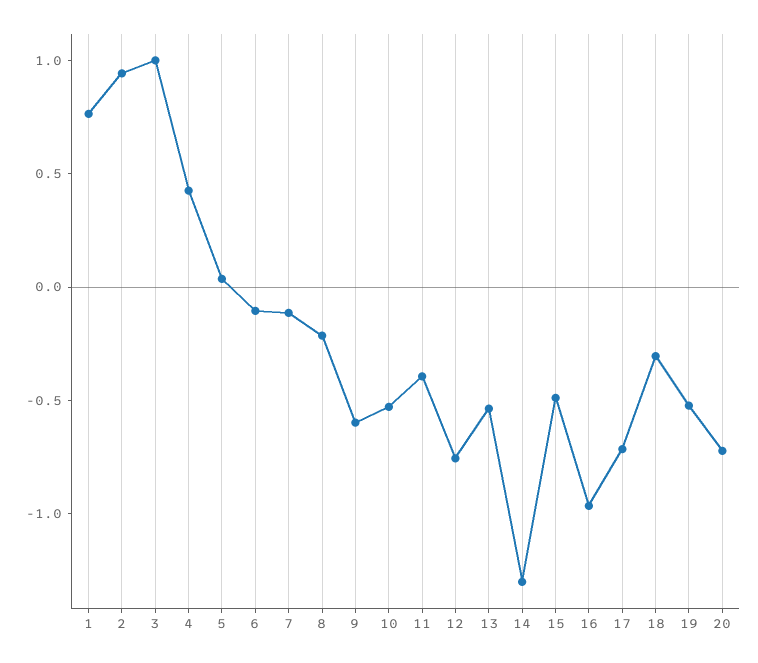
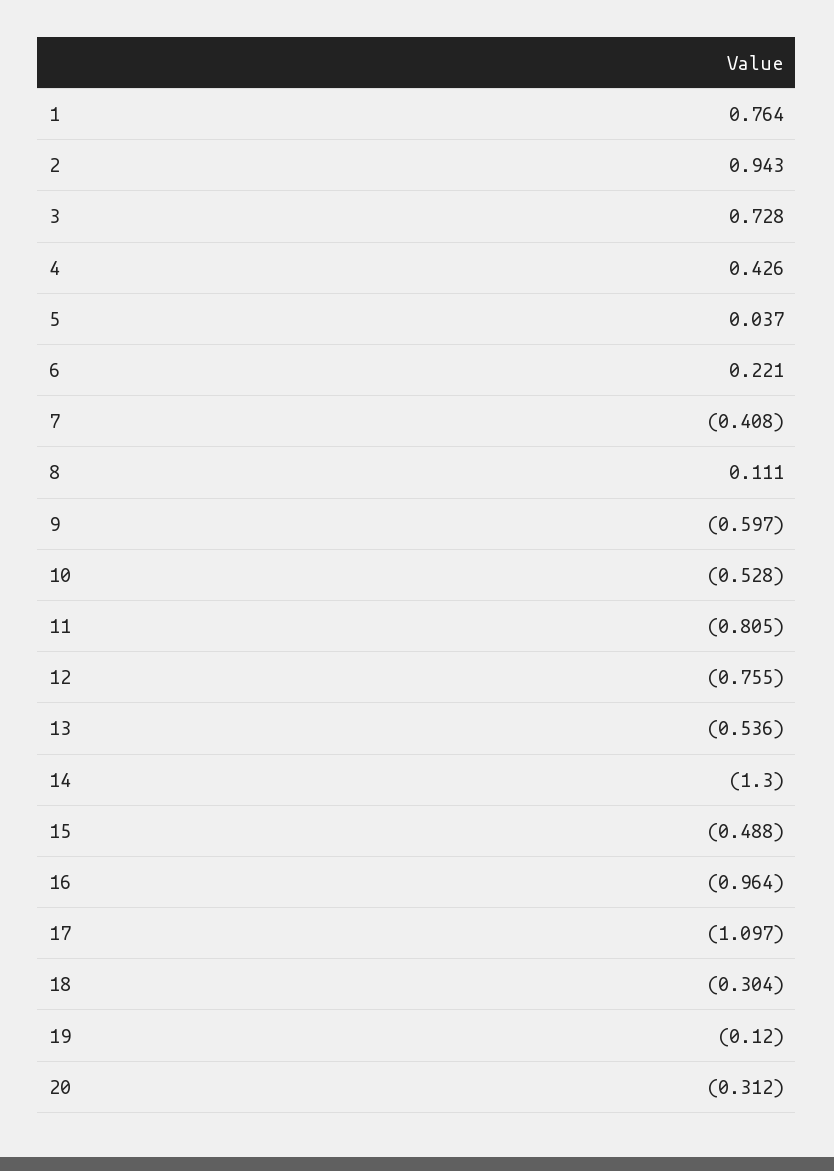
3: 1 -> 0.728
6: -0.1 -> 0.221
7: -0.1 -> -0.408
8: -0.2 -> 0.111
11: -0.4 -> -0.805
17: -0.7 -> -1.097
19: -0.5 -> -0.12
20: -0.7 -> -0.312

